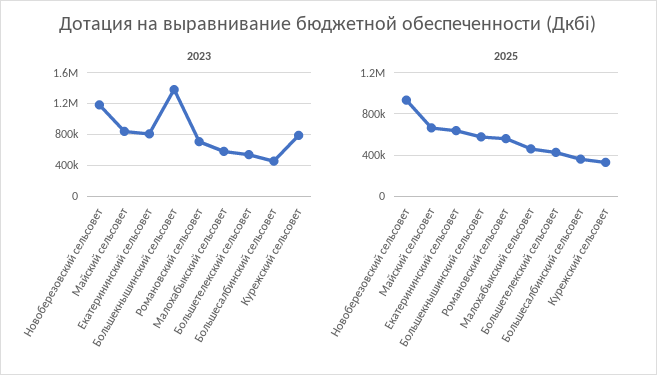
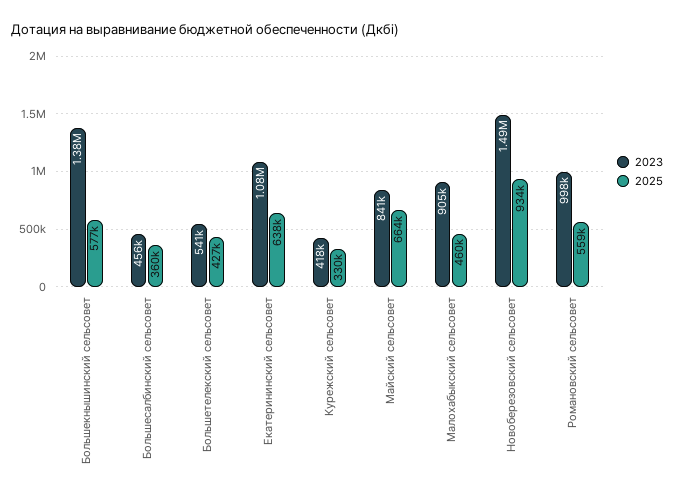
2023, Новоберезовский сельсовет: 1200000 -> 1490000
2023, Екатерининский сельсовет: 800000 -> 1080000
2023, Романовский сельсовет: 700000 -> 998000
2023, Малохабыкский сельсовет: 600000 -> 905000
2023, Курежский сельсовет: 800000 -> 418000

